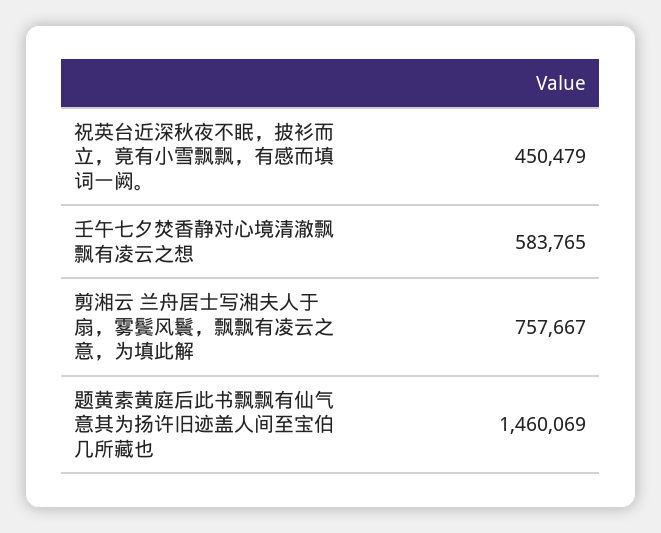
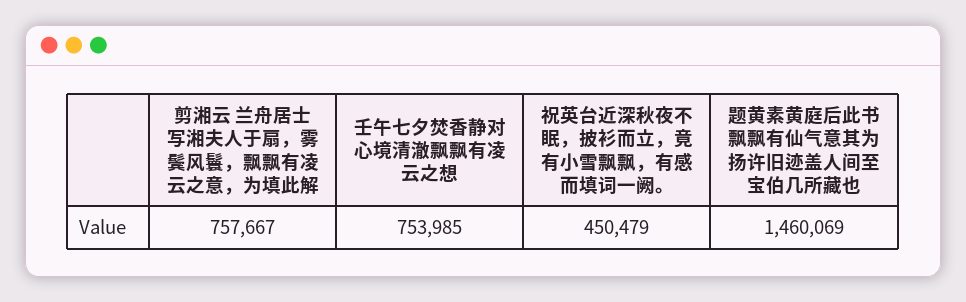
壬午七夕焚香静对心境清澈飘飘有凌云之想: 583765 -> 753985

